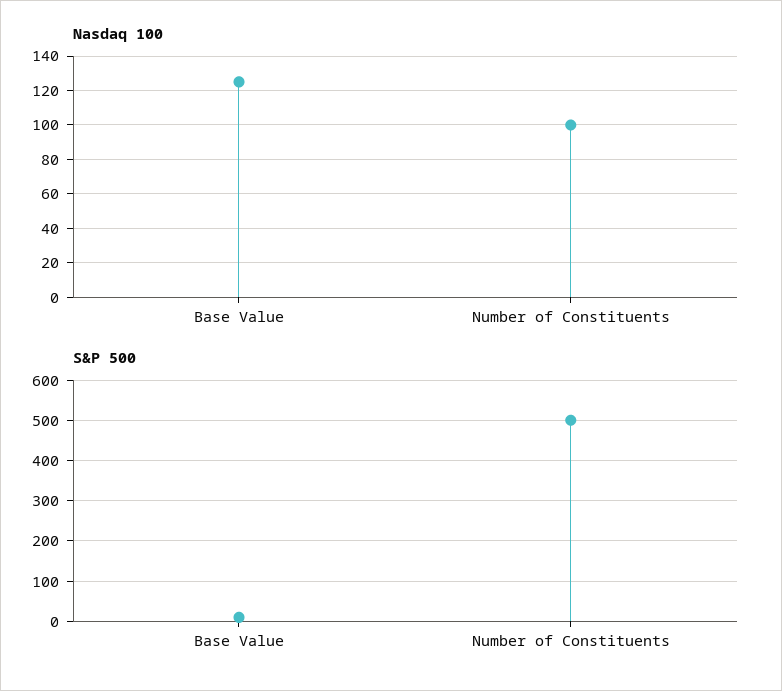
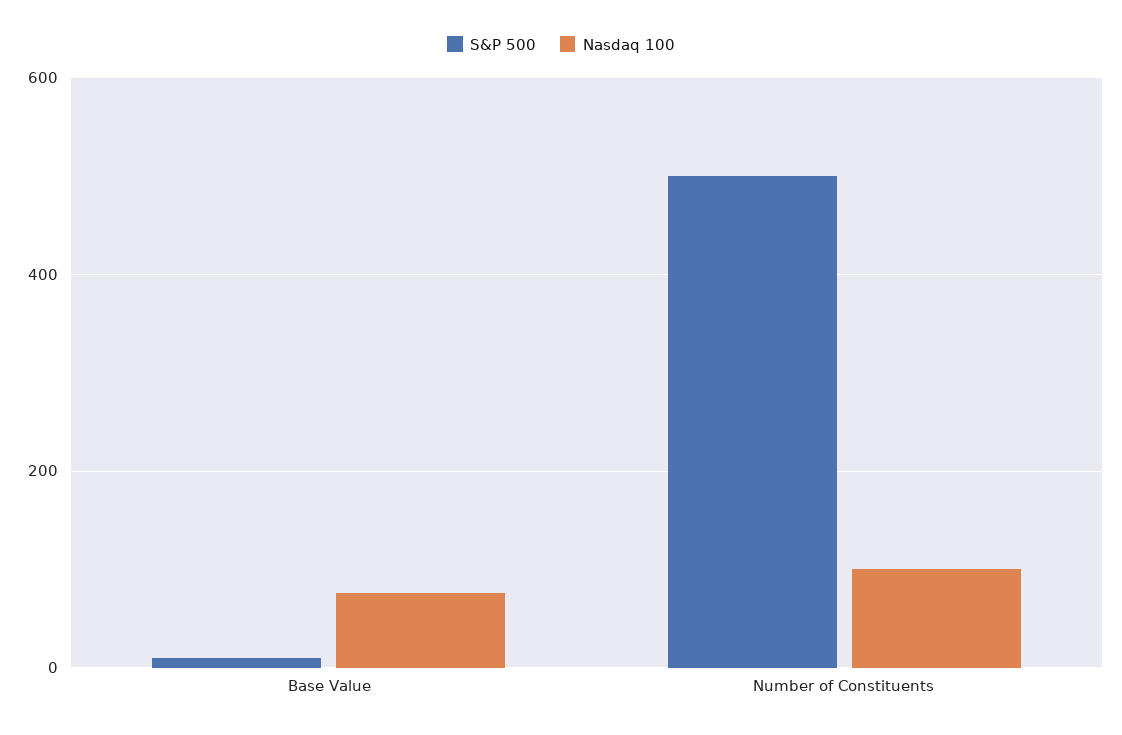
Nasdaq 100, Base Value: 125 -> 80

